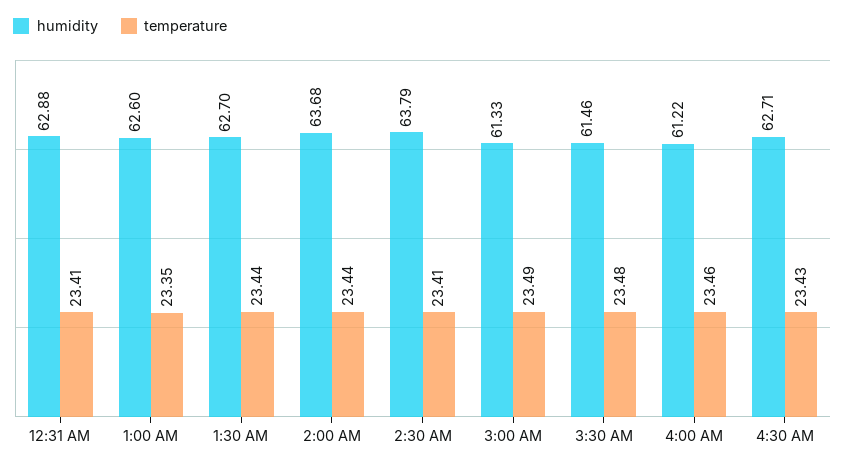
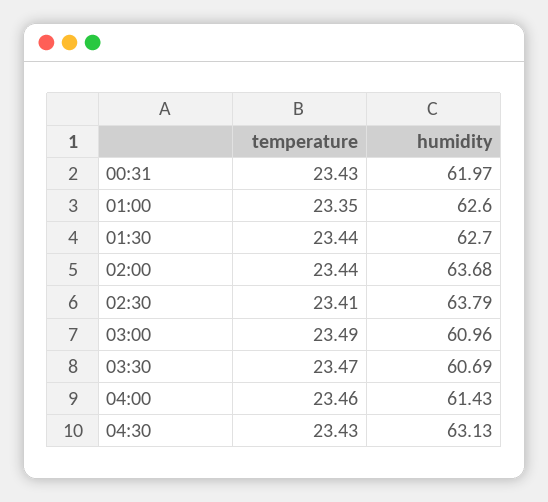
humidity, 12:31 AM: 62.88 -> 61.97
temperature, 12:31 AM: 23.41 -> 23.43
humidity, 3:00 AM: 61.33 -> 60.96
humidity, 3:30 AM: 61.46 -> 60.69
temperature, 3:30 AM: 23.48 -> 23.47
humidity, 4:00 AM: 61.22 -> 61.43
humidity, 4:30 AM: 62.71 -> 63.13

